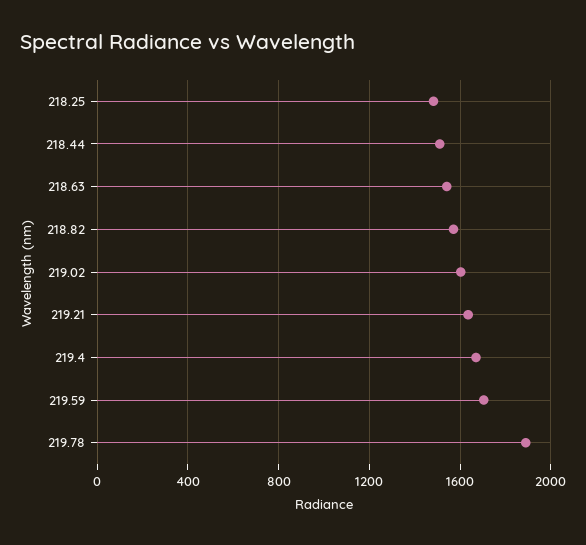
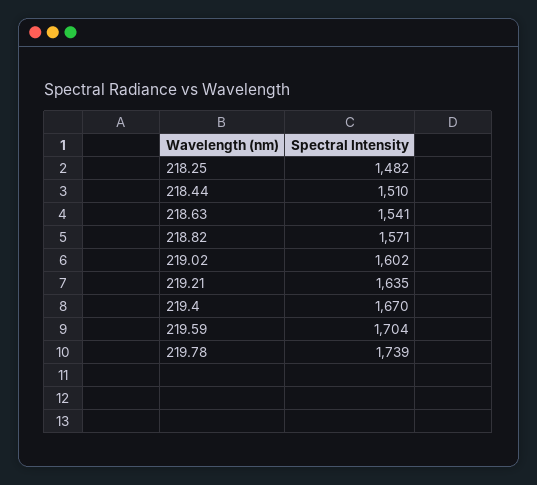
219.78: 1900 -> 1739

